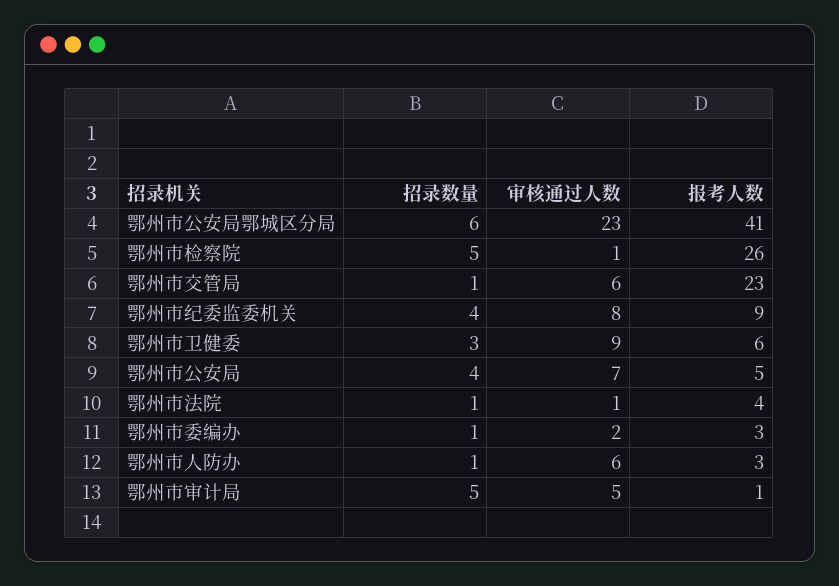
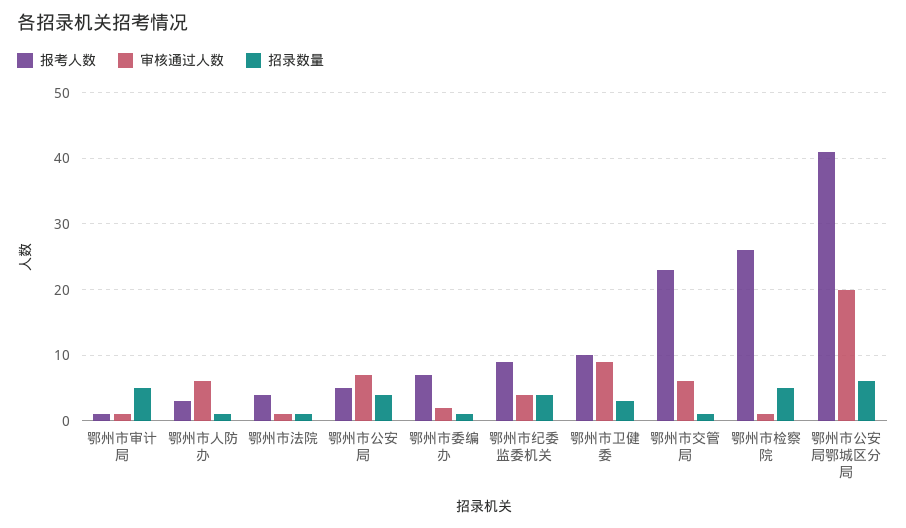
审核通过人数, 鄂州市公安局鄂城区分局: 23 -> 20
审核通过人数, 鄂州市纪委监委机关: 8 -> 4
报考人数, 鄂州市卫健委: 6 -> 10
报考人数, 鄂州市委编办: 3 -> 7
审核通过人数, 鄂州市审计局: 5 -> 1

